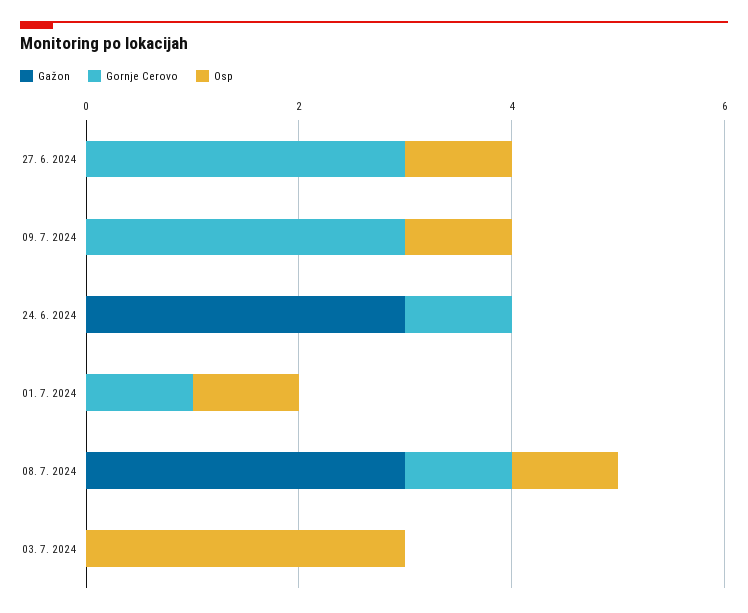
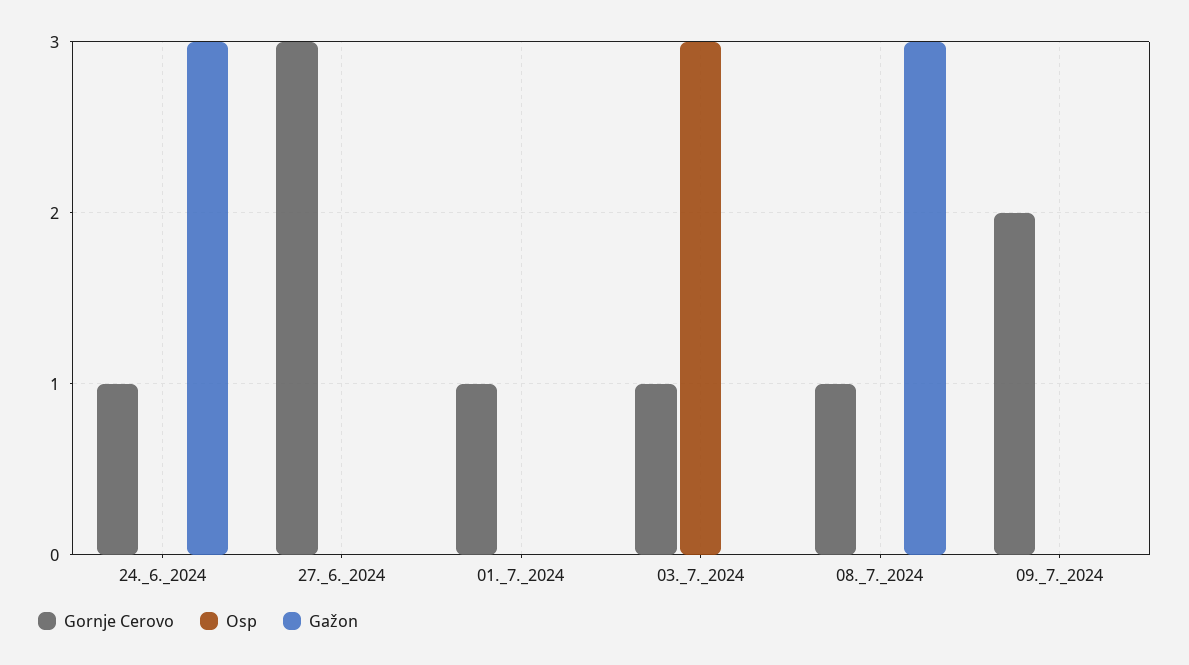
Osp, 27. 6. 2024: 1 -> 0
Gornje Cerovo, 09. 7. 2024: 3 -> 2
Osp, 09. 7. 2024: 1 -> 0
Osp, 01. 7. 2024: 1 -> 0
Osp, 08. 7. 2024: 1 -> 0
Gornje Cerovo, 03. 7. 2024: 0 -> 1

